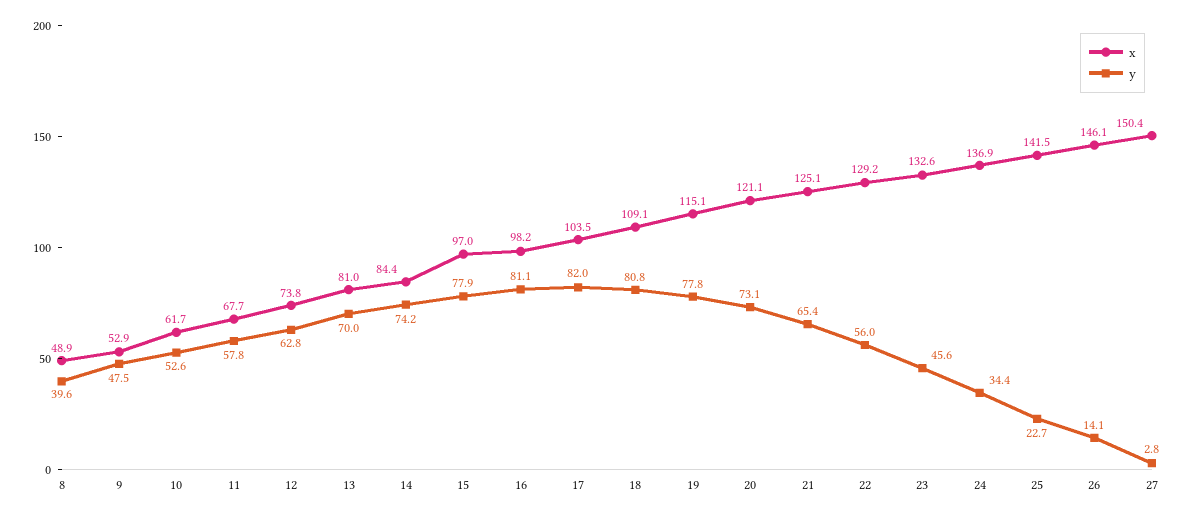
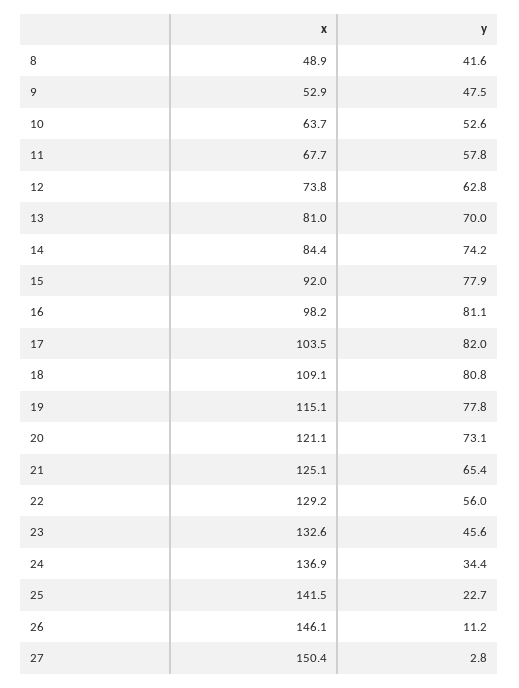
y, 8: 39.6 -> 41.6
x, 10: 61.7 -> 63.7
x, 15: 97 -> 92
y, 26: 14.1 -> 11.2

